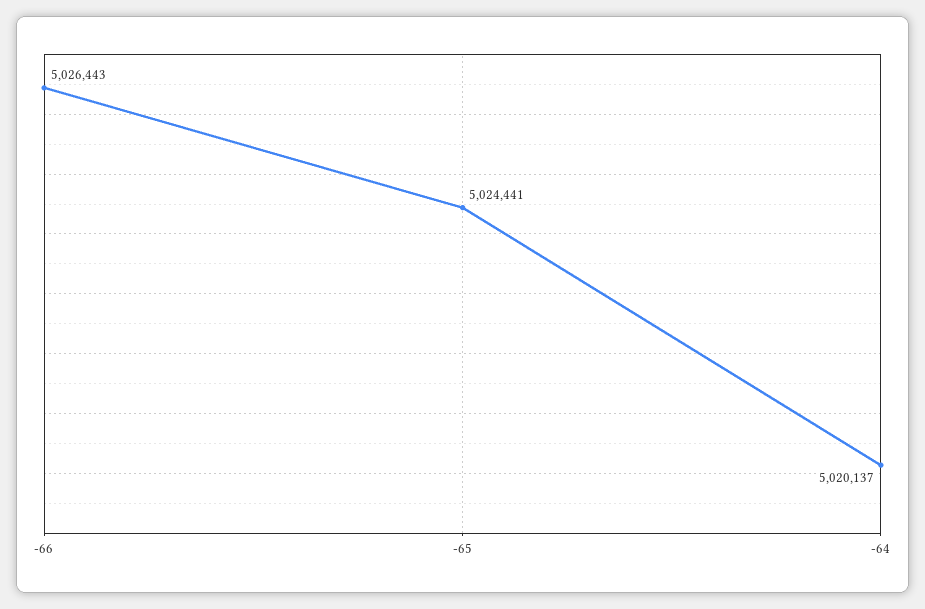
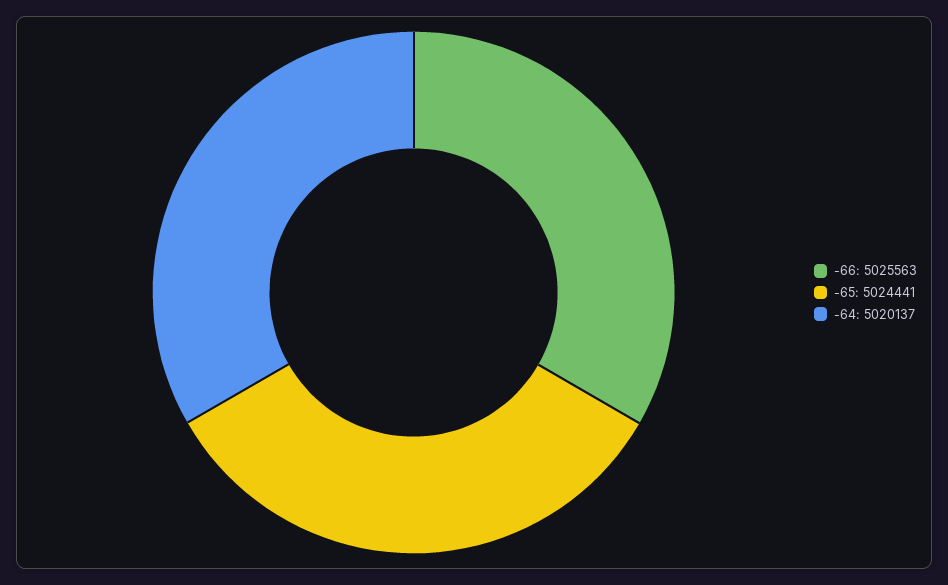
-66: 5026443 -> 5025563

